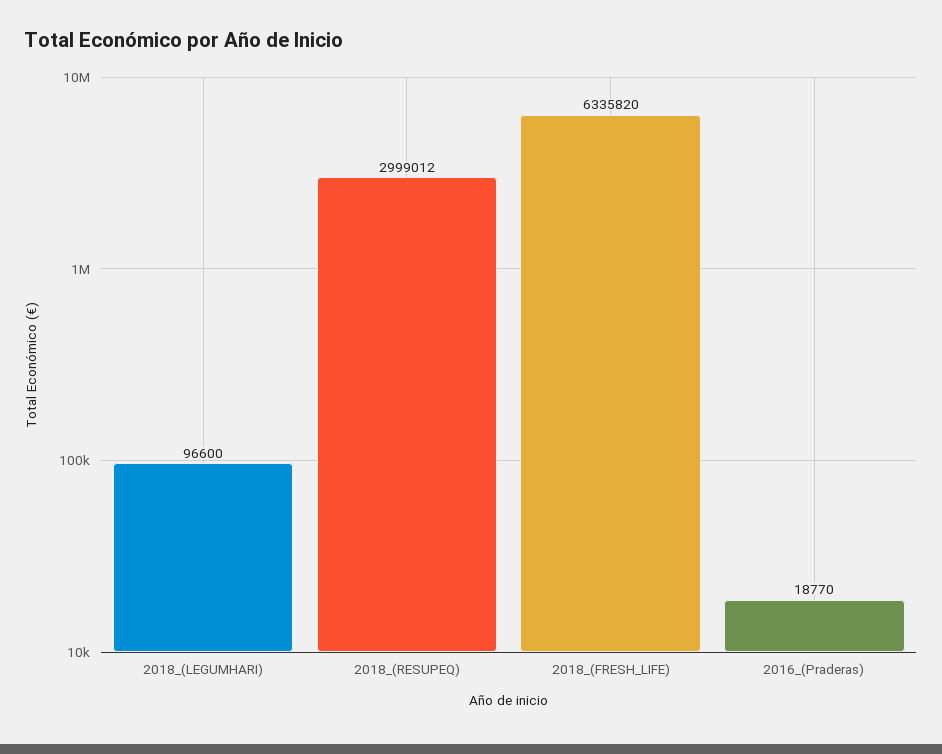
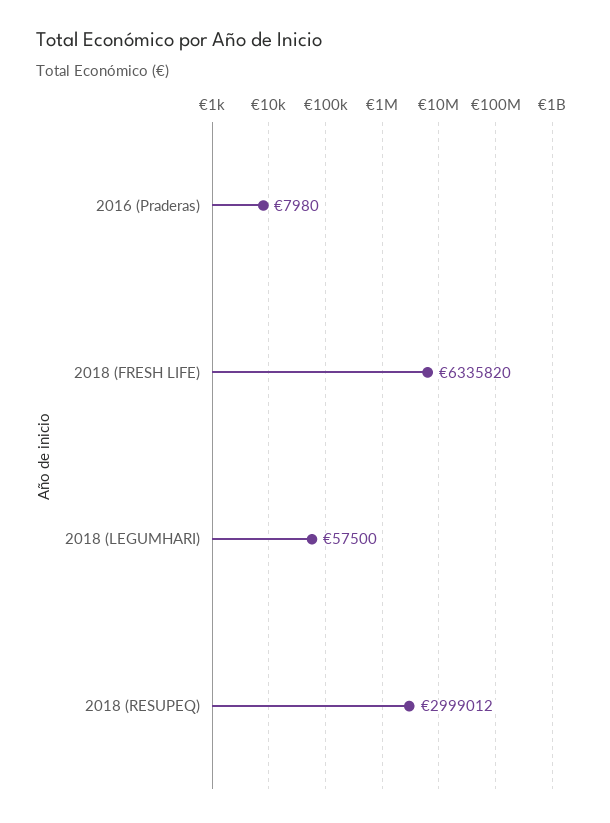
2018_(LEGUMHARI): 96600 -> 57500
2016_(Praderas): 18770 -> 7980

